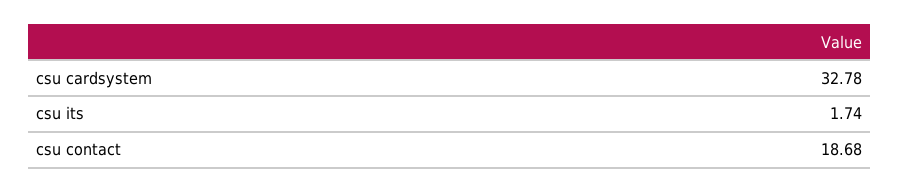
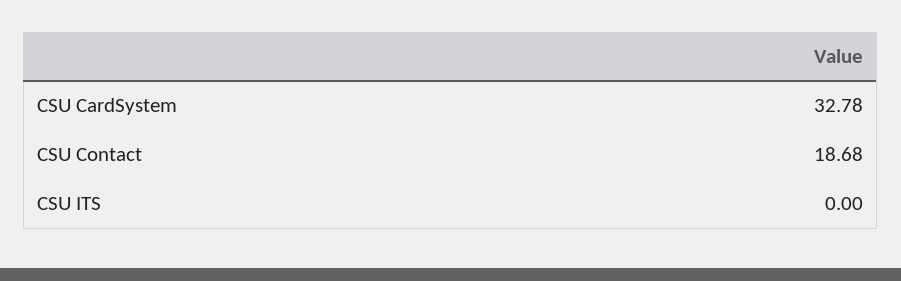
csu its: 1.74 -> 0

